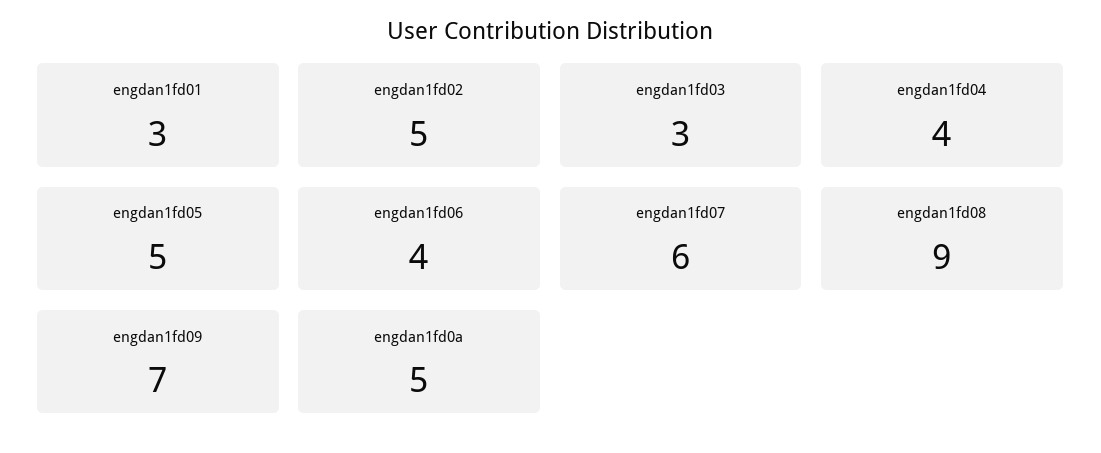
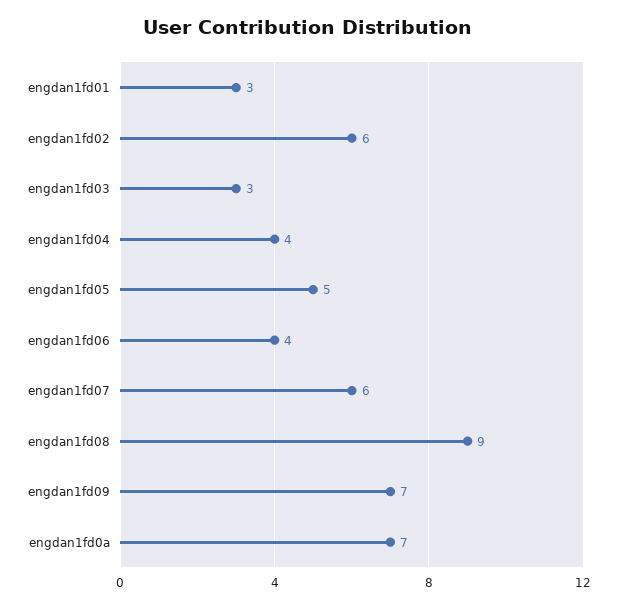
engdan1fd02: 5 -> 6
engdan1fd0a: 5 -> 7

